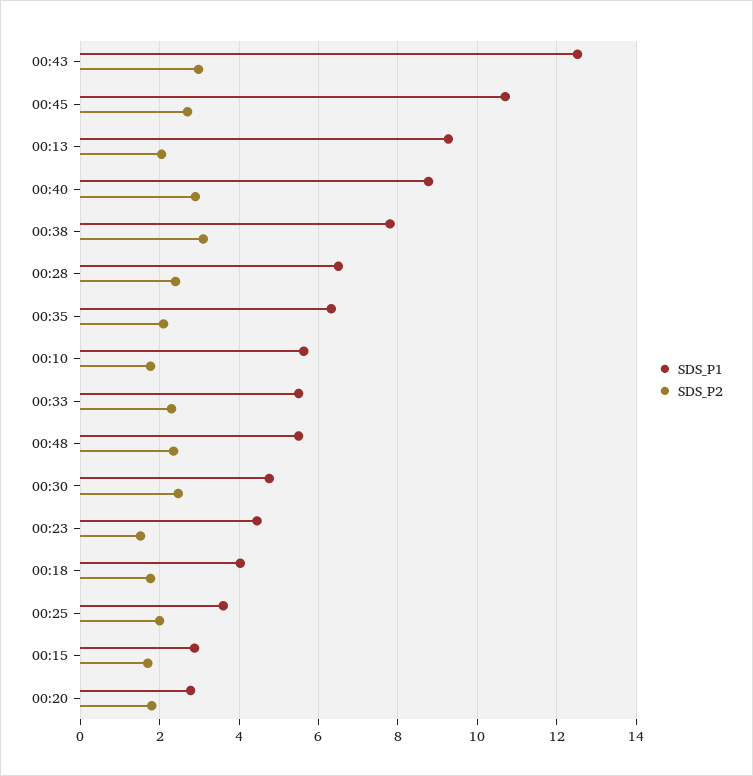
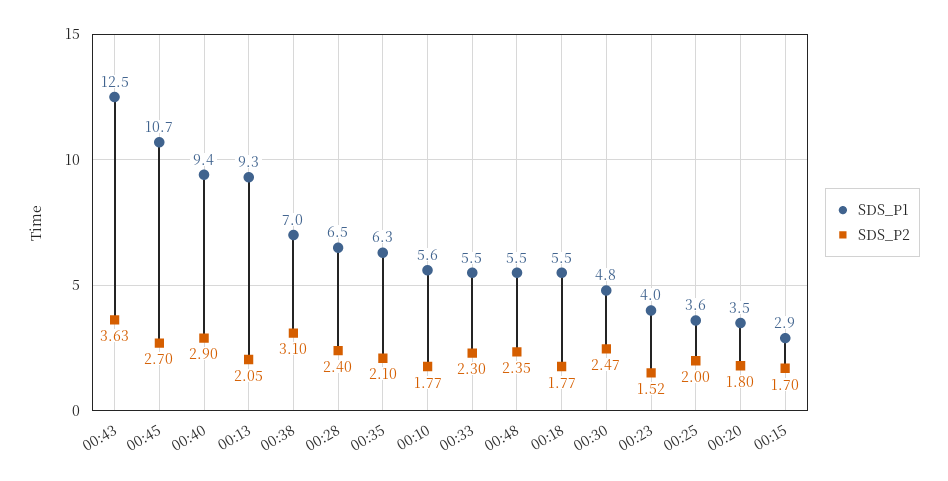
SDS_P2, 00:43: 3 -> 3.63
SDS_P1, 00:40: 8.8 -> 9.4
SDS_P1, 00:38: 7.8 -> 7
SDS_P1, 00:23: 4.4 -> 4
SDS_P1, 00:18: 4 -> 5.5
SDS_P1, 00:20: 2.8 -> 3.5

